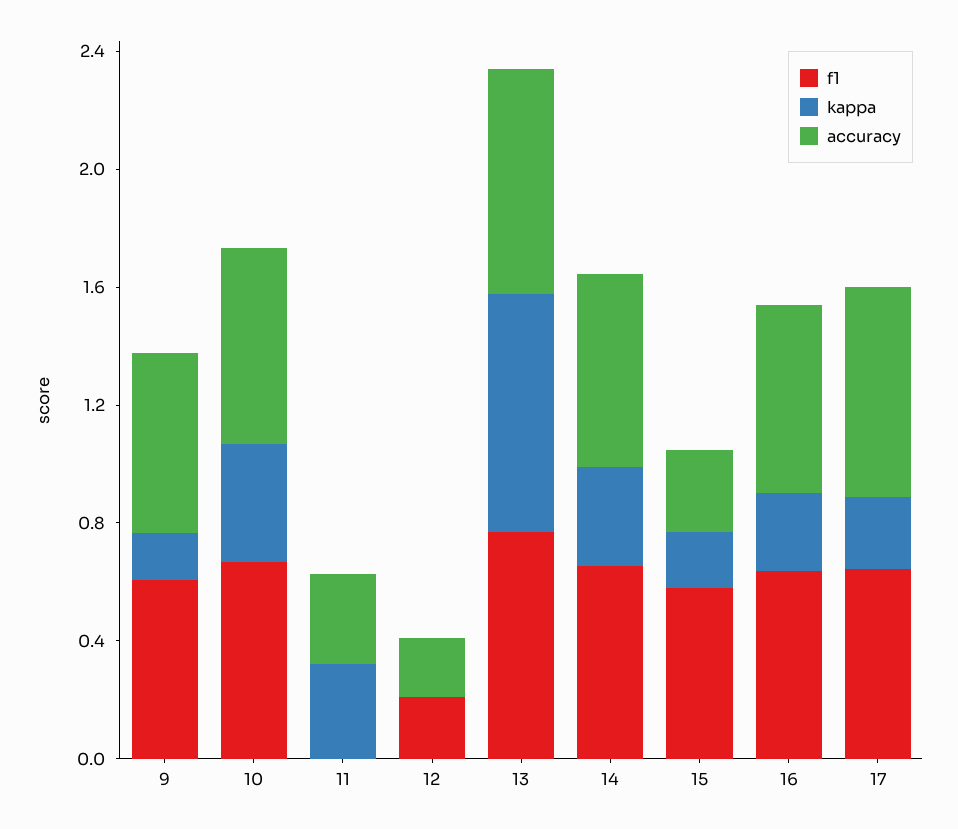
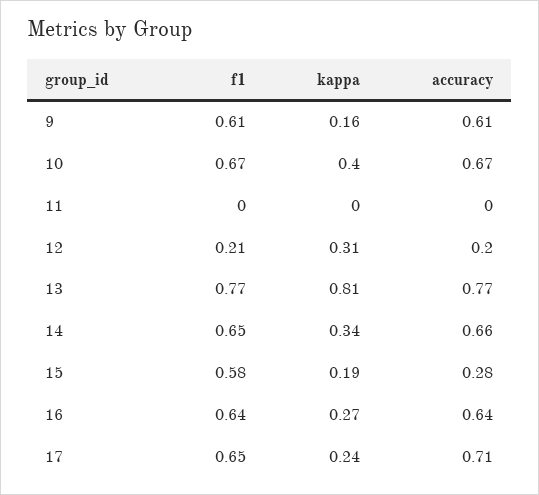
kappa, 11: 0.3 -> 0
accuracy, 11: 0.3 -> 0
kappa, 12: 0 -> 0.31

